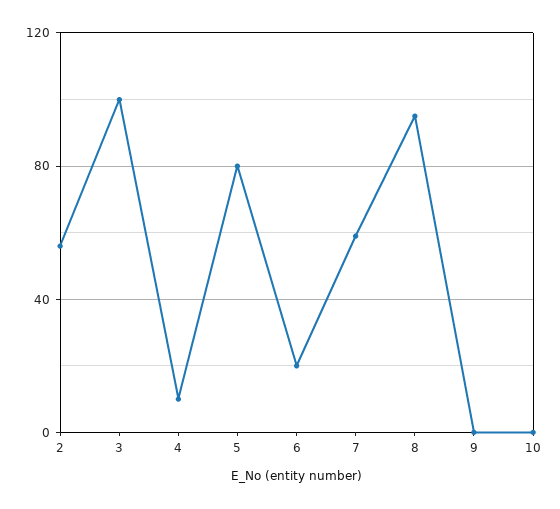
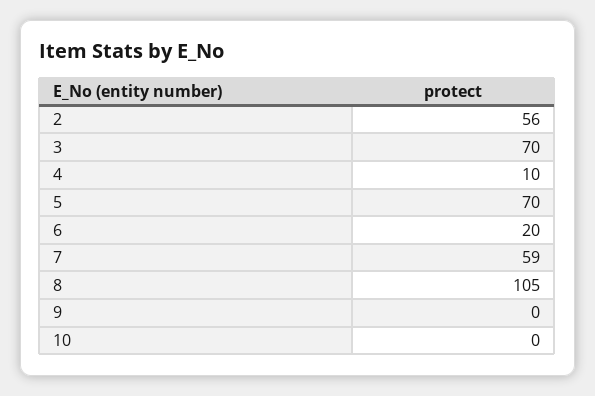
3: 100 -> 70
5: 80 -> 70
8: 95 -> 105

